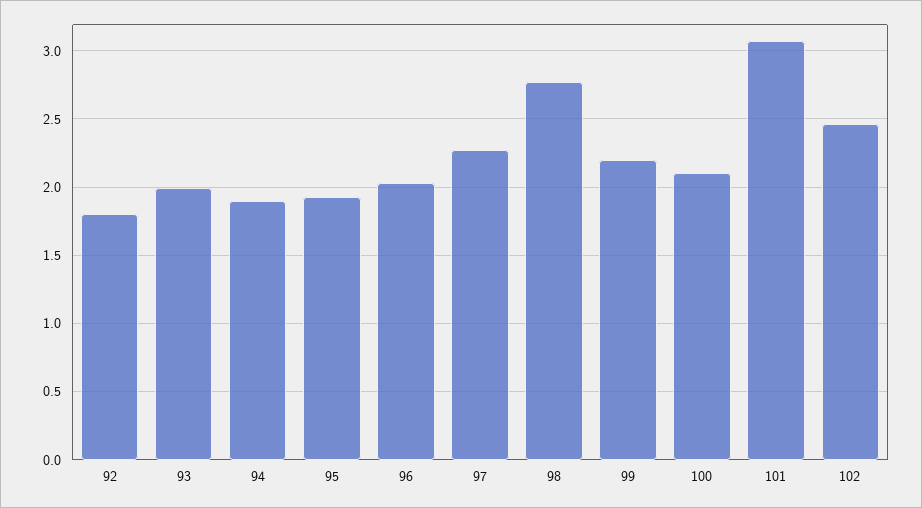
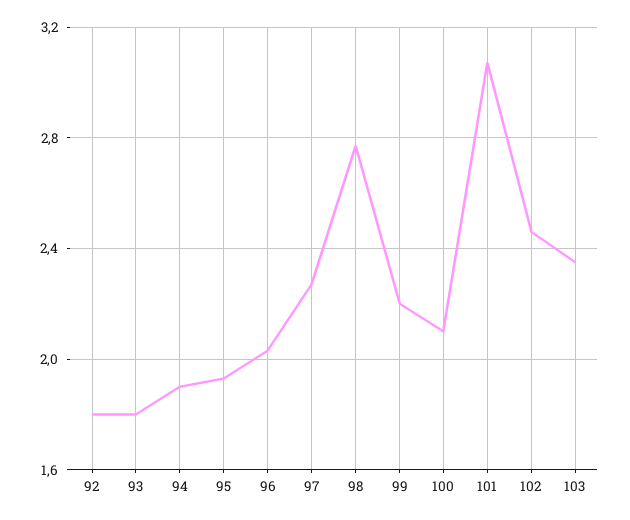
93: 2 -> 1.8
103: none -> 2.35

